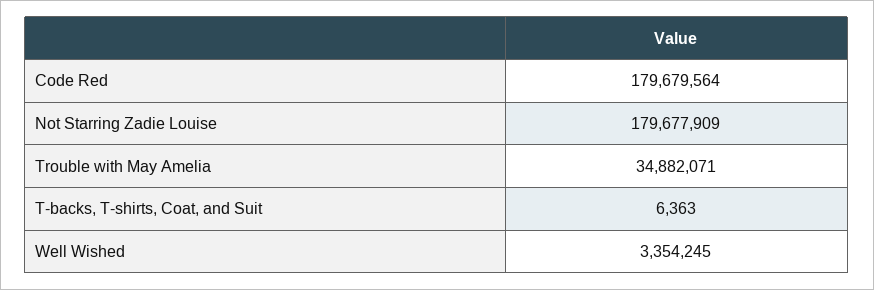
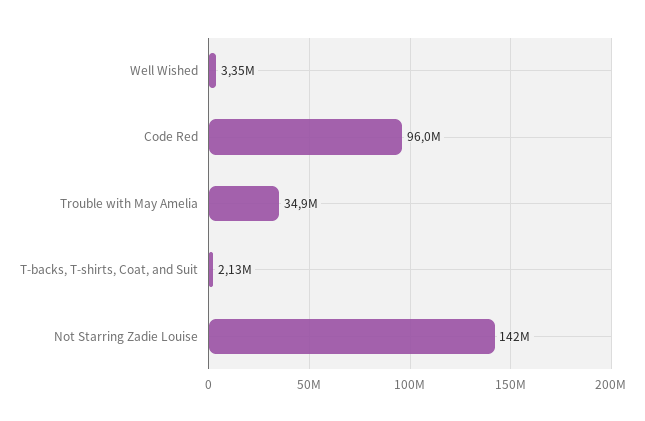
Code Red: 179679564 -> 96000000
Not Starring Zadie Louise: 179677909 -> 142000000
T-backs, T-shirts, Coat, and Suit: 6363 -> 2130000

